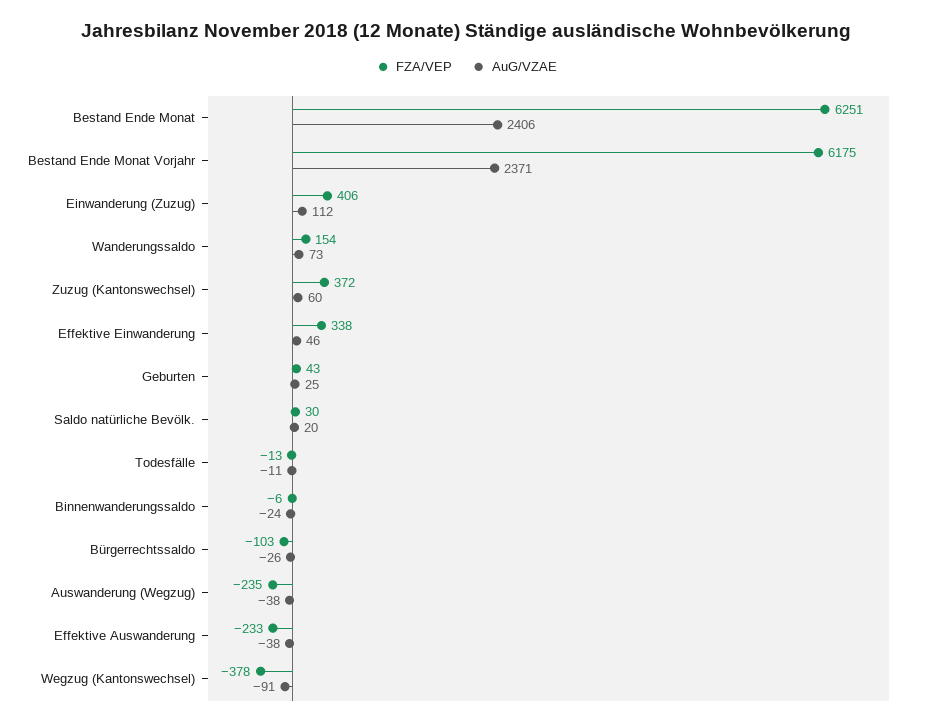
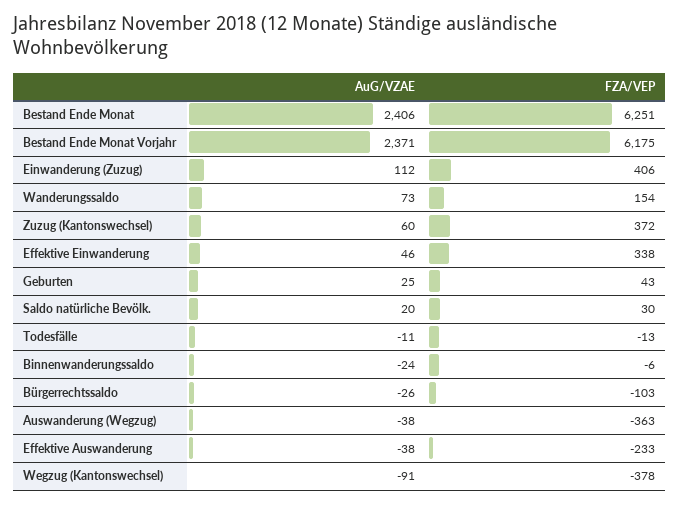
FZA/VEP, Auswanderung (Wegzug): -235 -> -363

